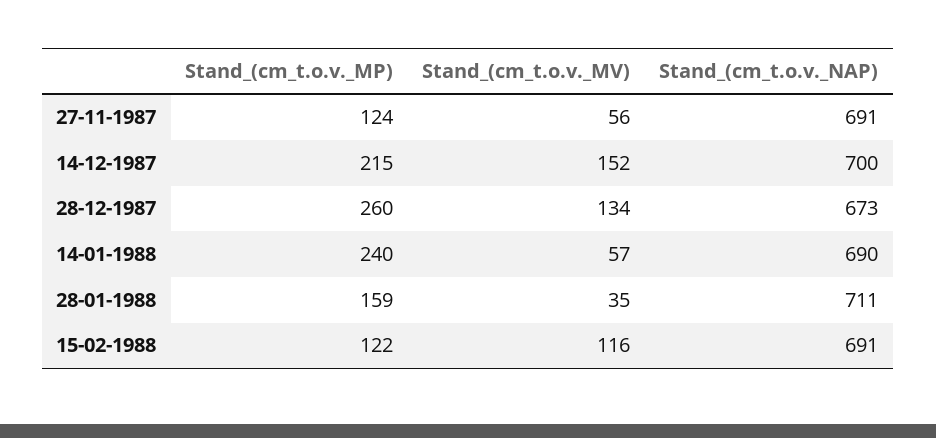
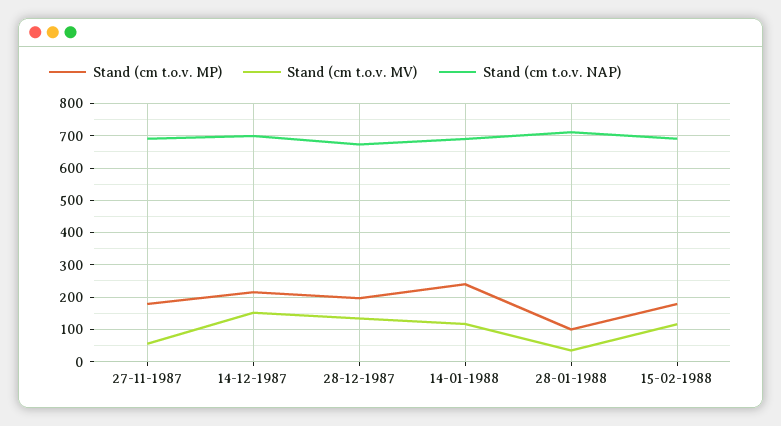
Stand_(cm_t.o.v._MP), 27-11-1987: 124 -> 180
Stand_(cm_t.o.v._MP), 28-12-1987: 260 -> 200
Stand_(cm_t.o.v._MV), 14-01-1988: 57 -> 120
Stand_(cm_t.o.v._MP), 28-01-1988: 159 -> 100
Stand_(cm_t.o.v._MP), 15-02-1988: 122 -> 180

